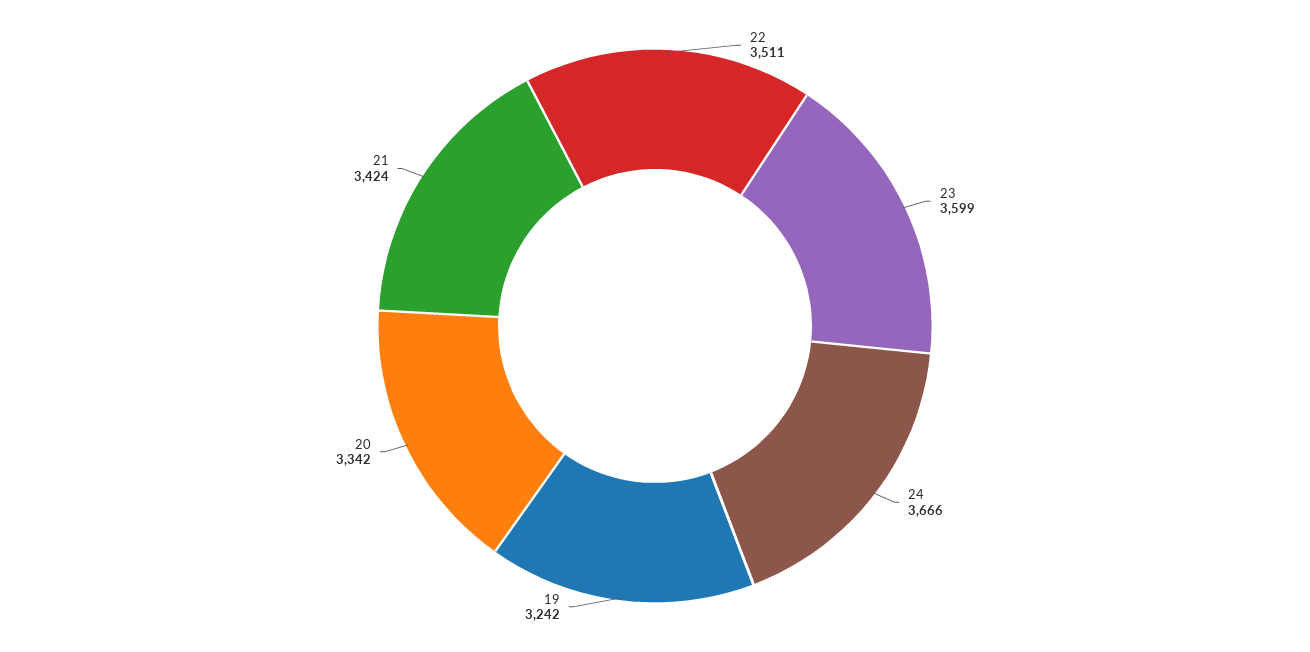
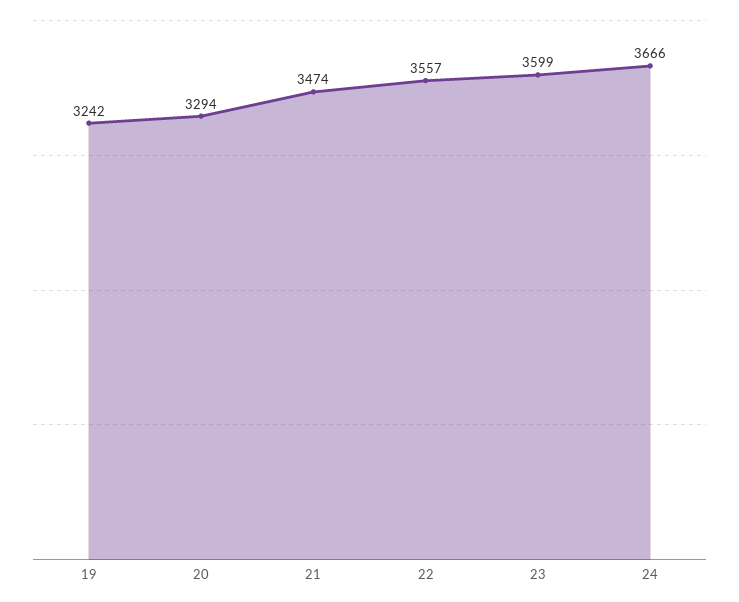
22: 3511 -> 3557
20: 3342 -> 3294
21: 3424 -> 3474

